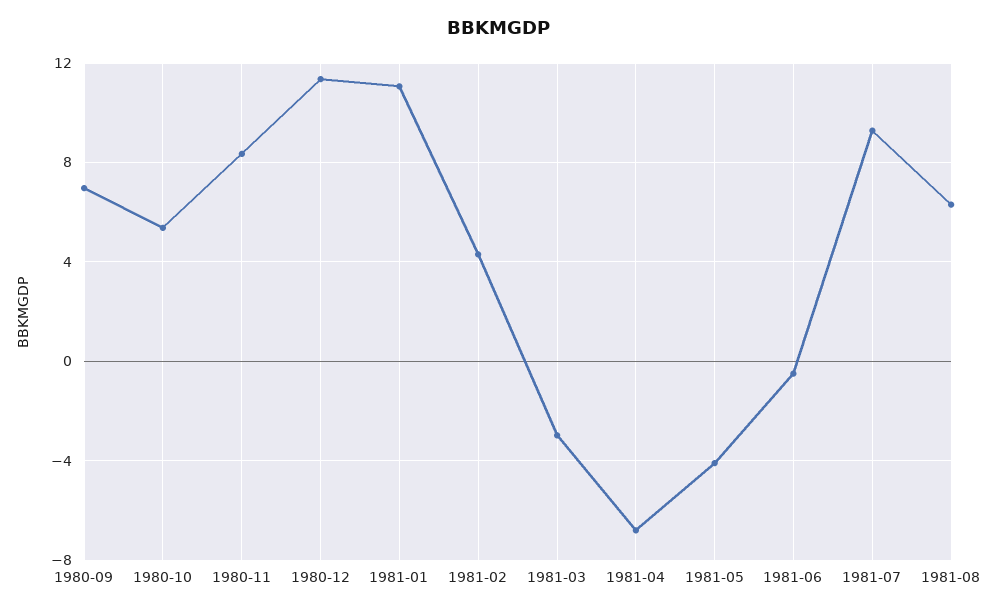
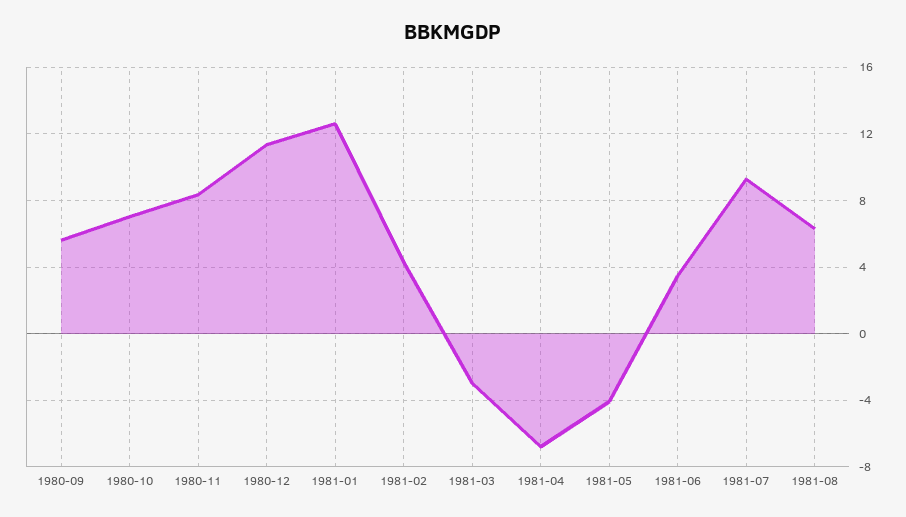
1980-09: 7 -> 5.5
1980-10: 5.5 -> 7
1981-01: 11 -> 12.5
1981-06: -0.5 -> 3.5

